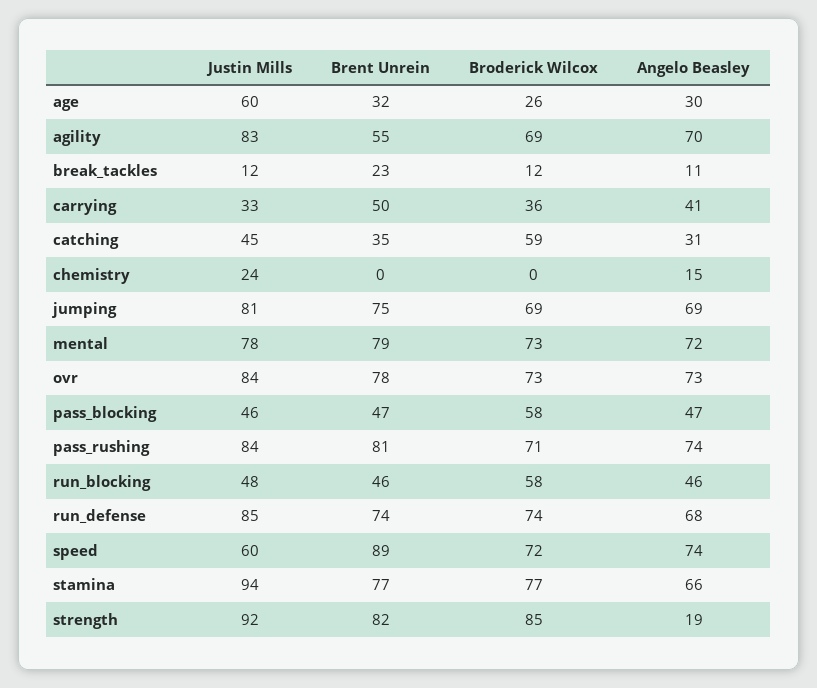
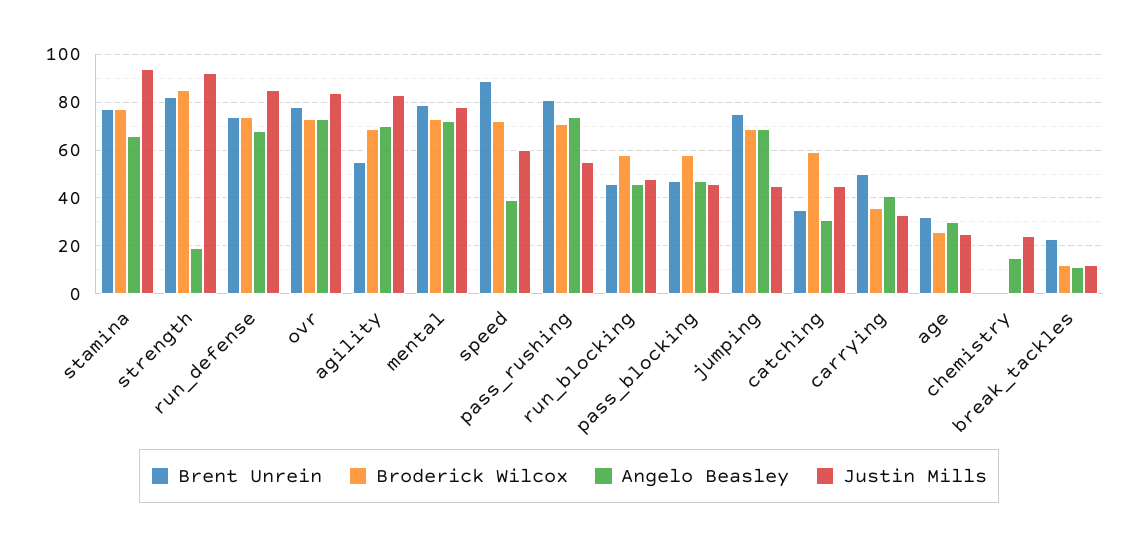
Justin Mills, age: 60 -> 25
Justin Mills, jumping: 81 -> 45
Justin Mills, pass_rushing: 84 -> 55
Angelo Beasley, speed: 74 -> 40

